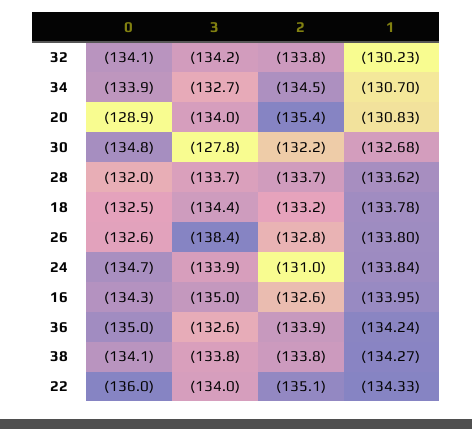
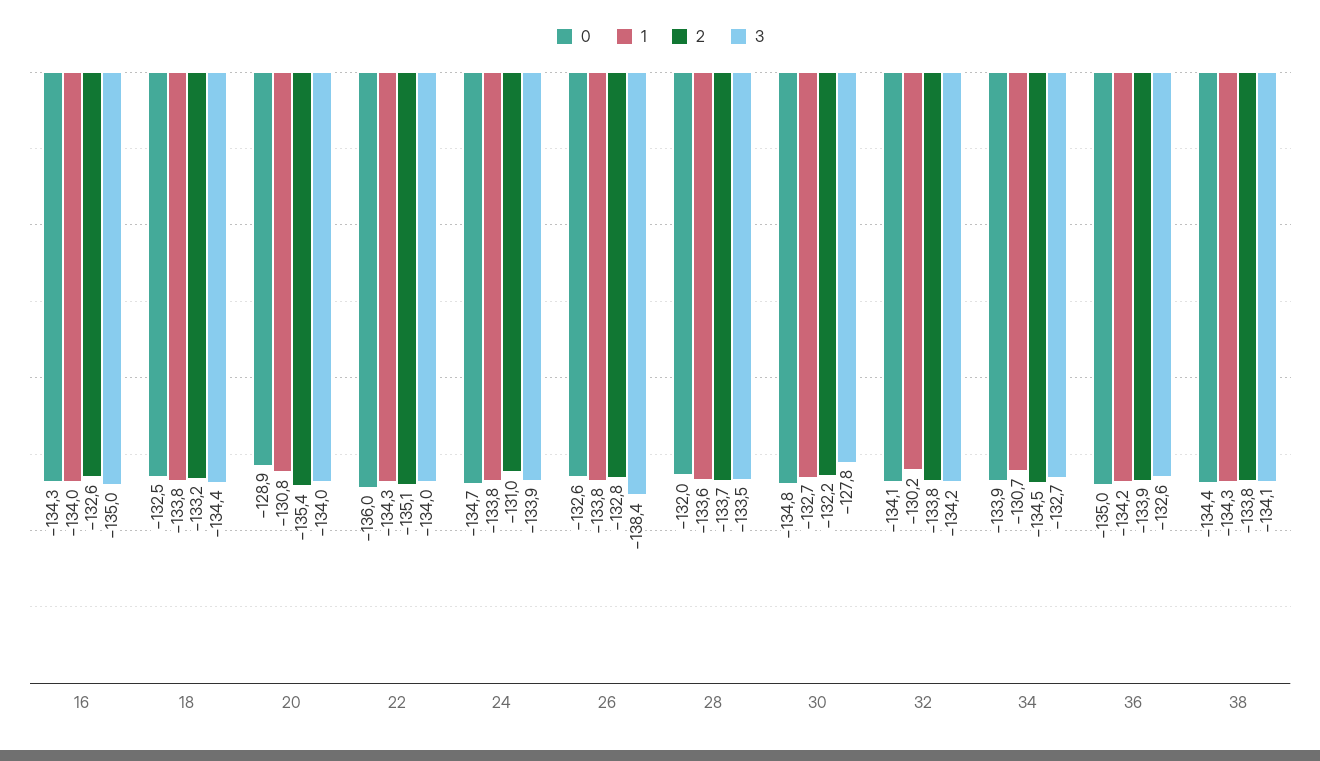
3, 28: -133.7 -> -133.5
0, 38: -134.1 -> -134.4
3, 38: -133.8 -> -134.1

